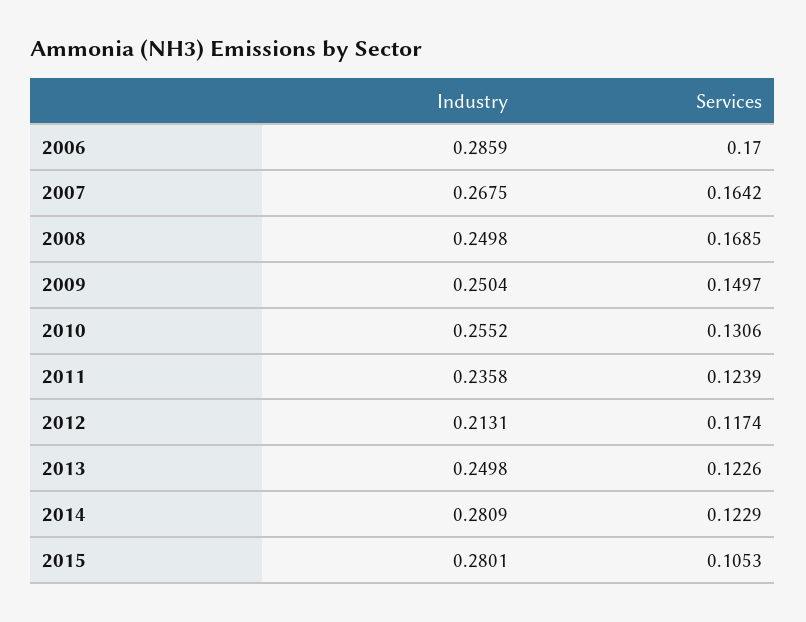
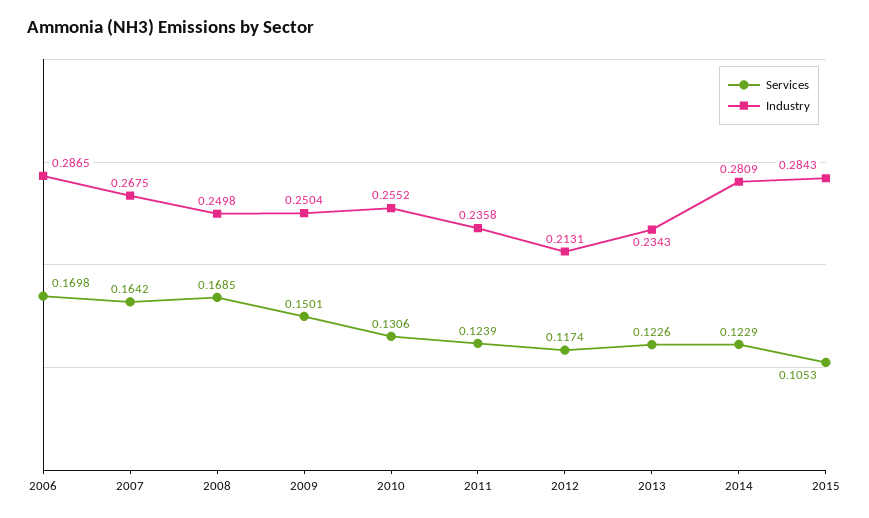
Industry, 2006: 0.2859 -> 0.2865
Services, 2006: 0.17 -> 0.1698
Services, 2009: 0.1497 -> 0.1501
Industry, 2013: 0.2498 -> 0.2343
Industry, 2015: 0.2801 -> 0.2843

